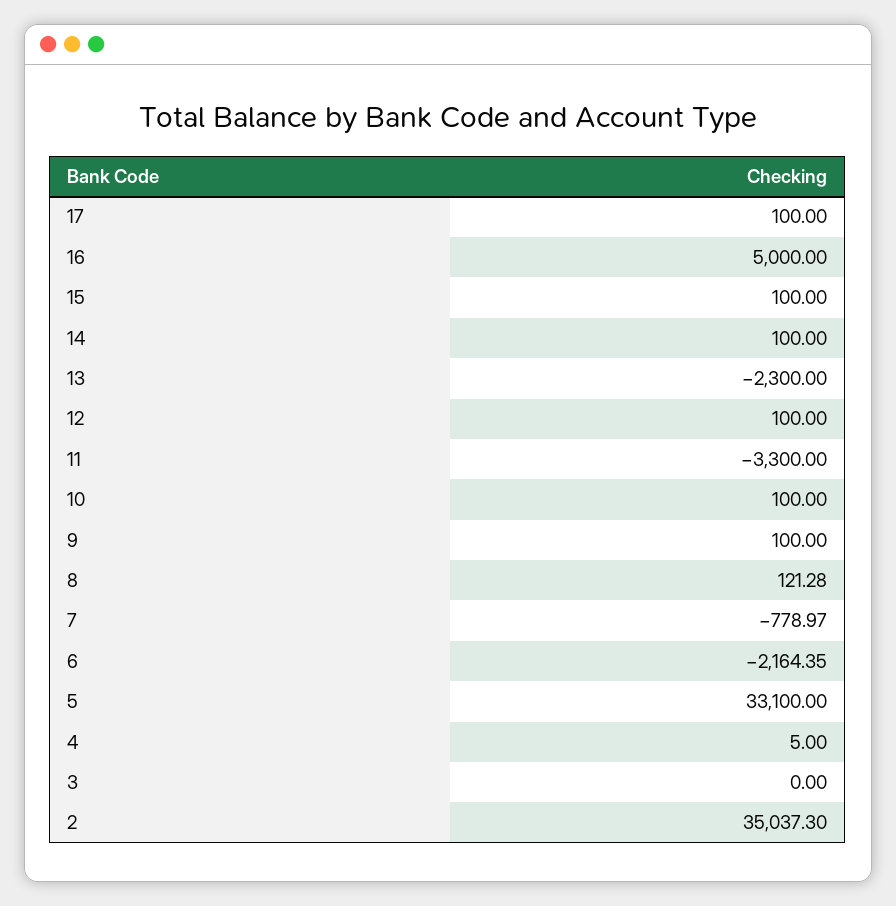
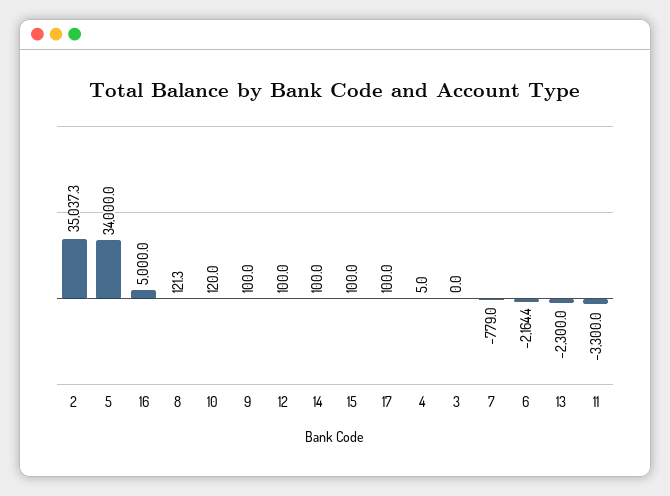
10: 100 -> 120
5: 33100 -> 34000

